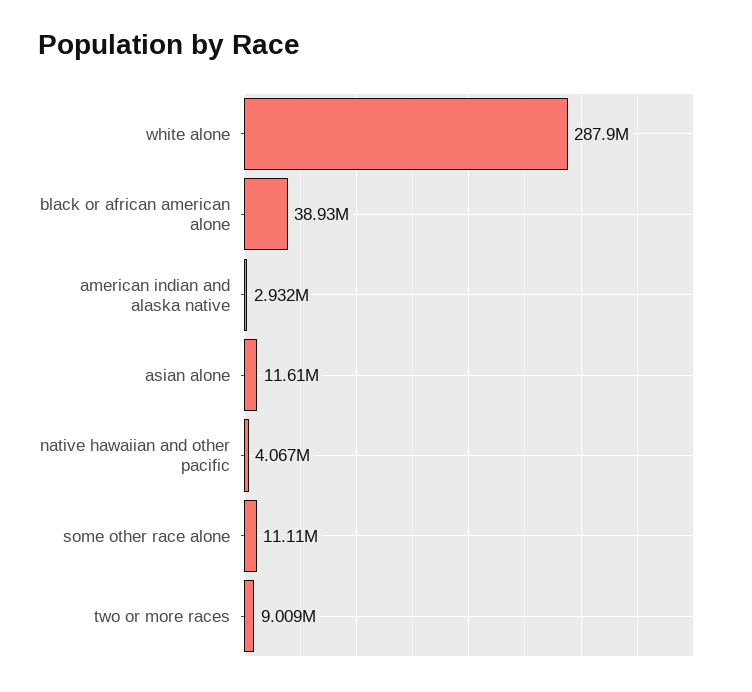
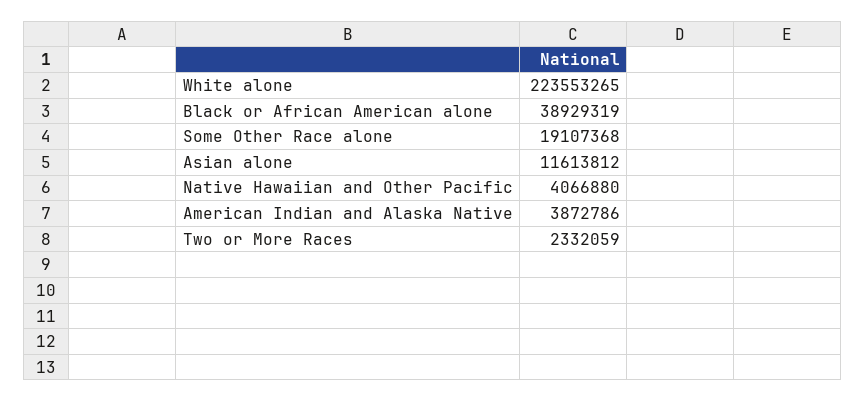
white alone: 287900000 -> 223553265
american indian and alaska native: 2932000 -> 3872786
some other race alone: 11110000 -> 19107368
two or more races: 9009000 -> 2332059

